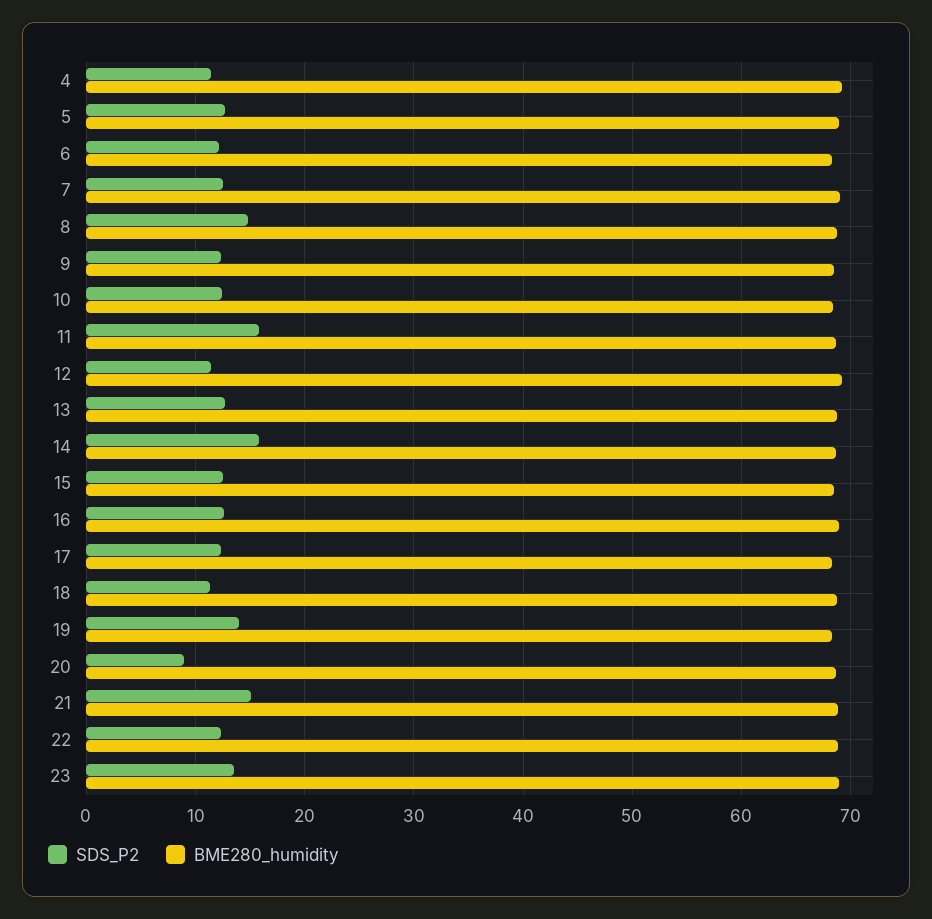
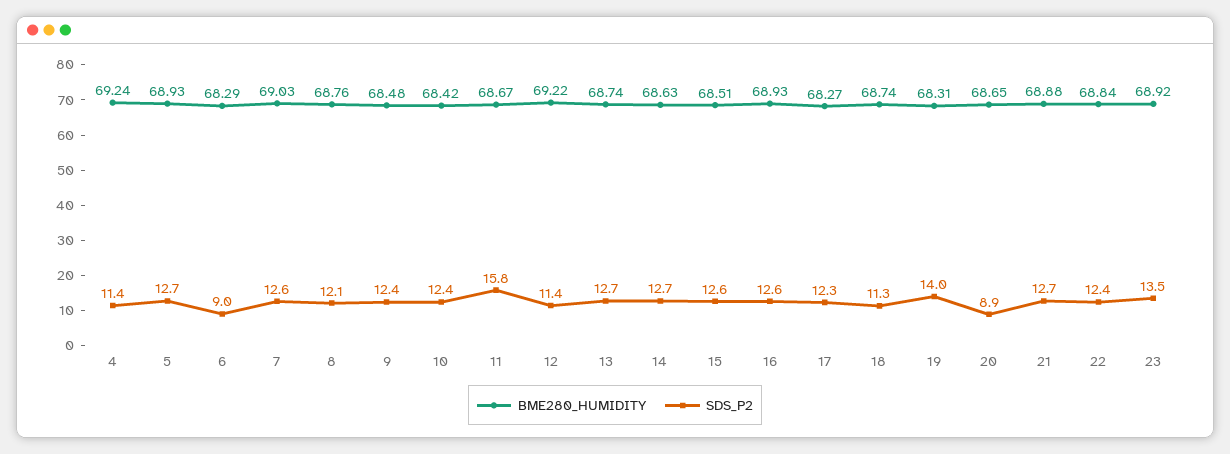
SDS_P2, 6: 12 -> 9
SDS_P2, 8: 15 -> 12.1
SDS_P2, 14: 16 -> 12.7
SDS_P2, 21: 15 -> 12.7

